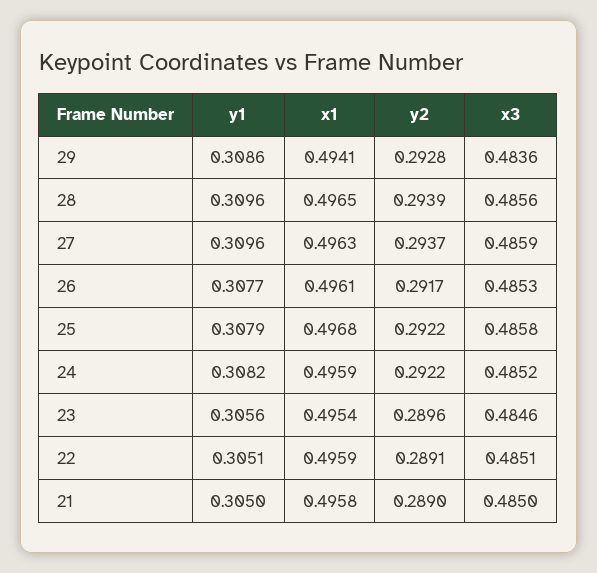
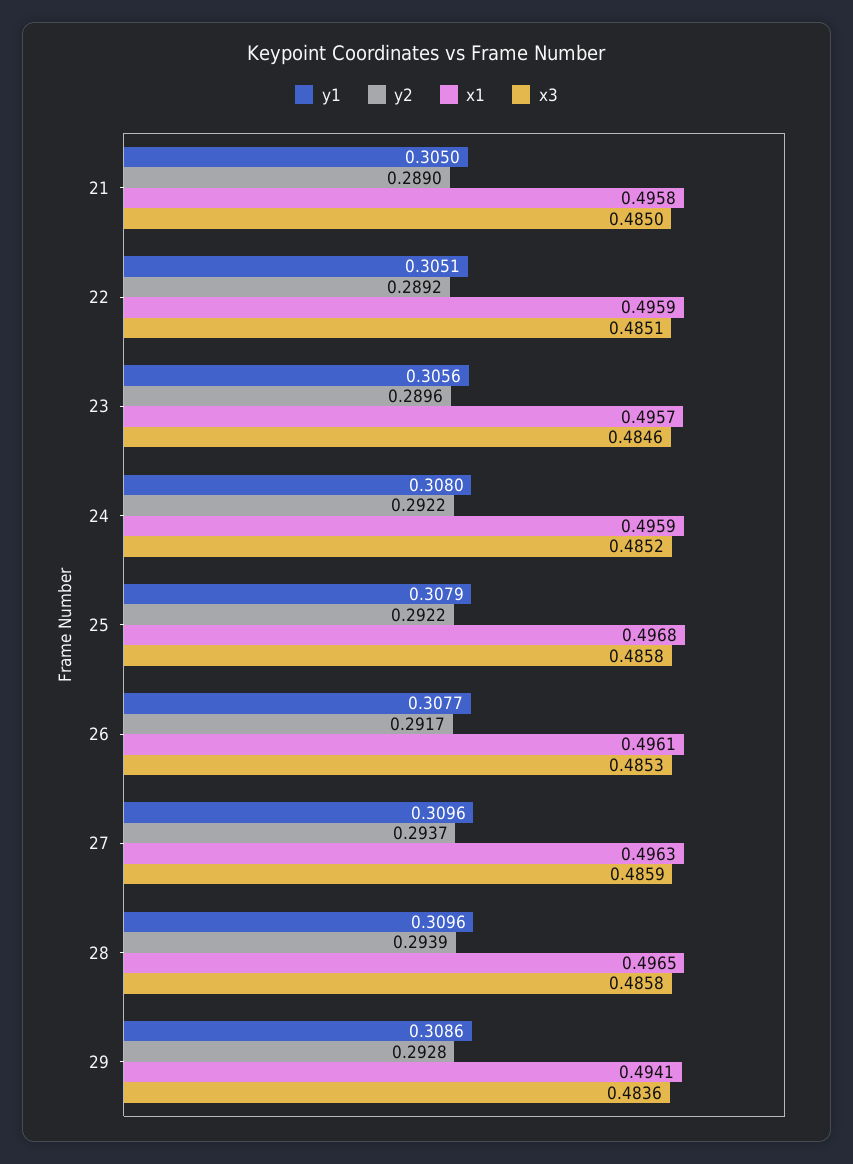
x3, 28: 0.4856 -> 0.4858
y1, 24: 0.3082 -> 0.308
x1, 23: 0.4954 -> 0.4957
y2, 22: 0.2891 -> 0.2892

